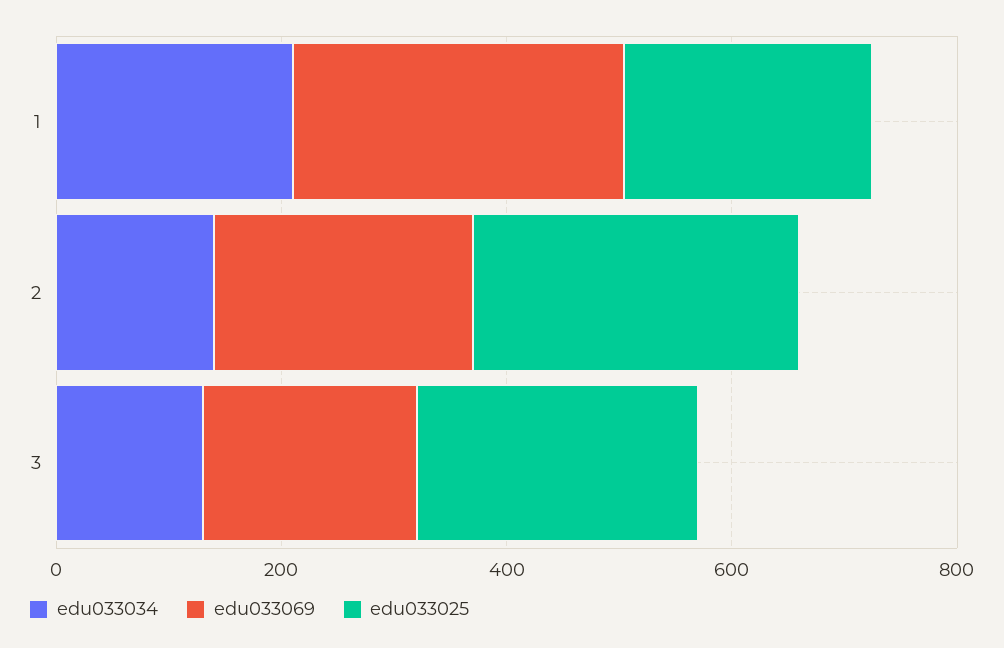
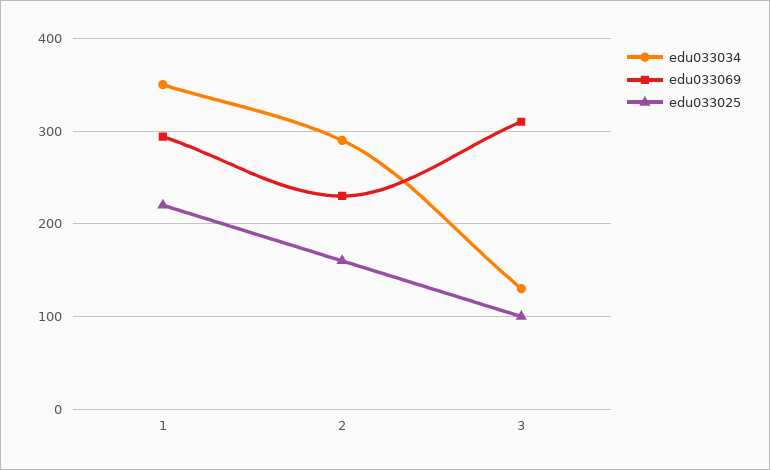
edu033034, 1: 200 -> 350
edu033034, 2: 150 -> 290
edu033025, 2: 300 -> 160
edu033069, 3: 200 -> 310
edu033025, 3: 250 -> 100

